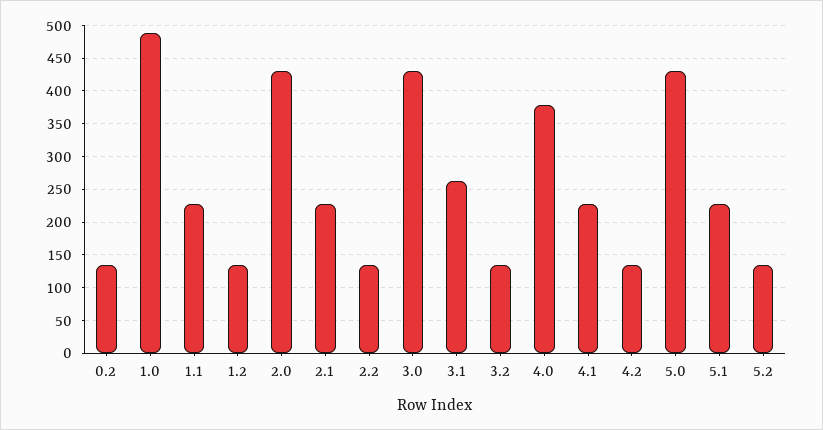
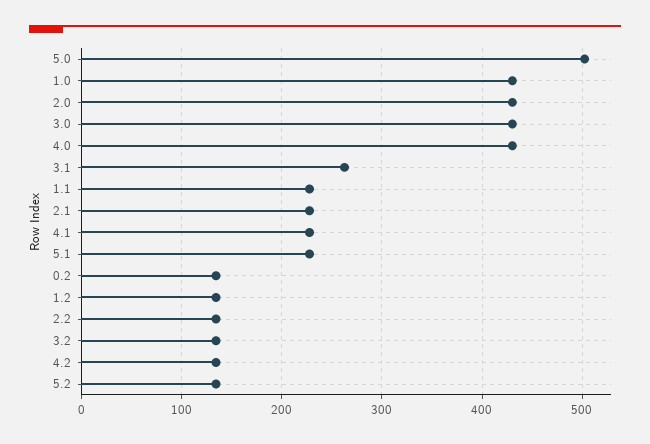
1.0: 490 -> 430
4.0: 380 -> 430
5.0: 430 -> 500

